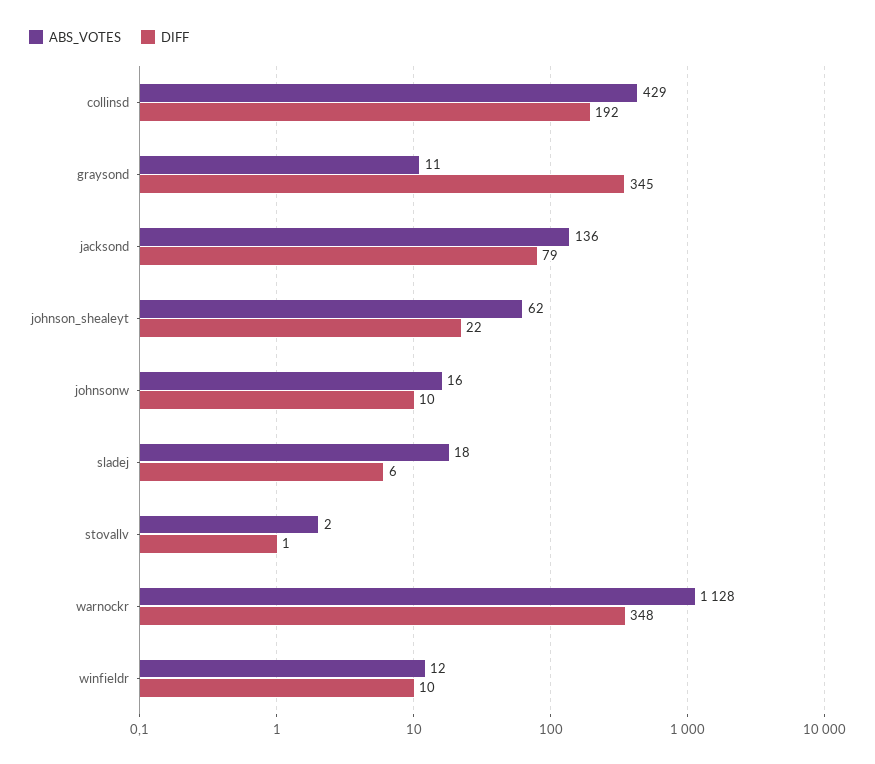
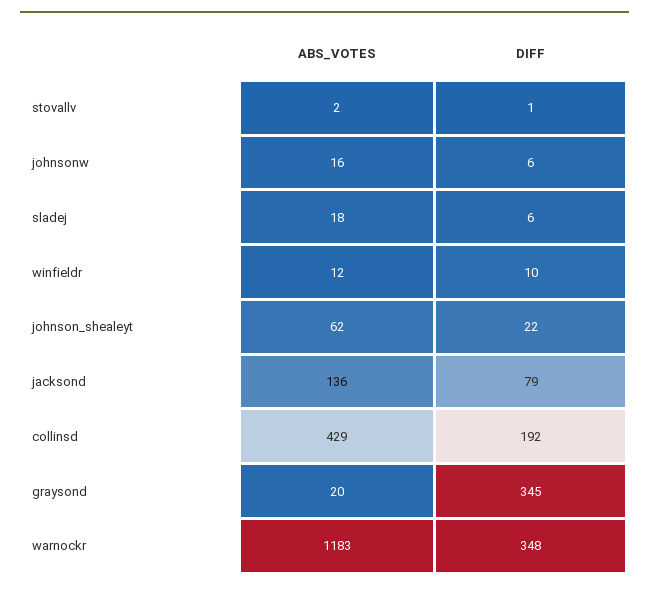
ABS_VOTES, graysond: 11 -> 20
DIFF, johnsonw: 10 -> 6
ABS_VOTES, warnockr: 1128 -> 1183

